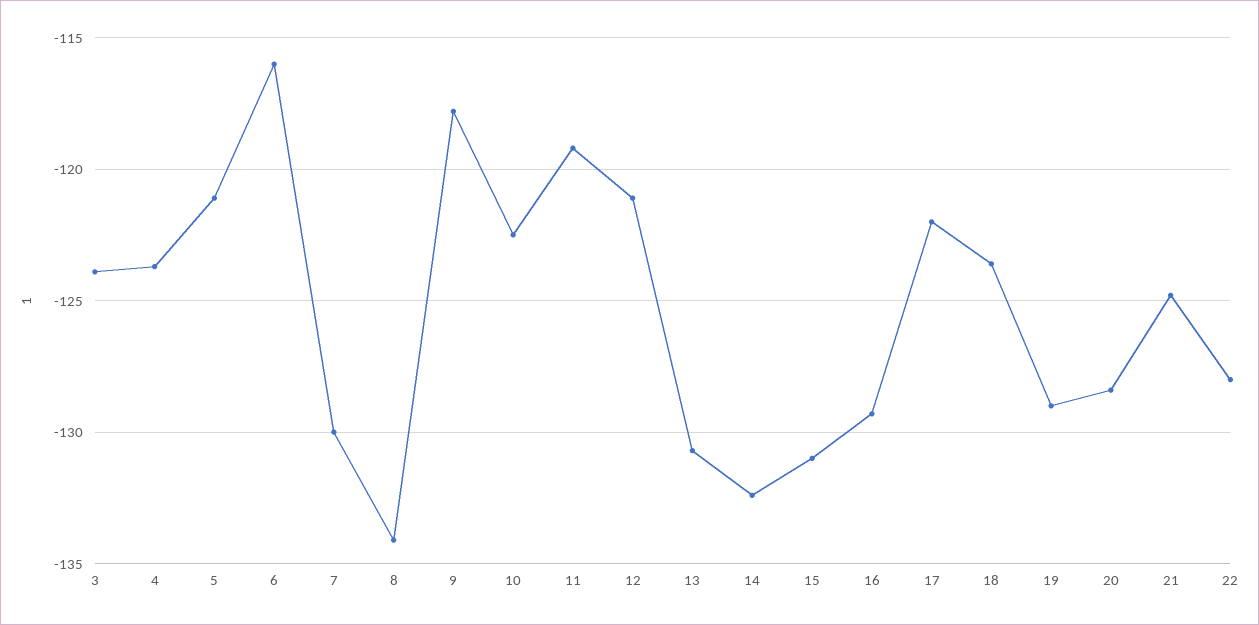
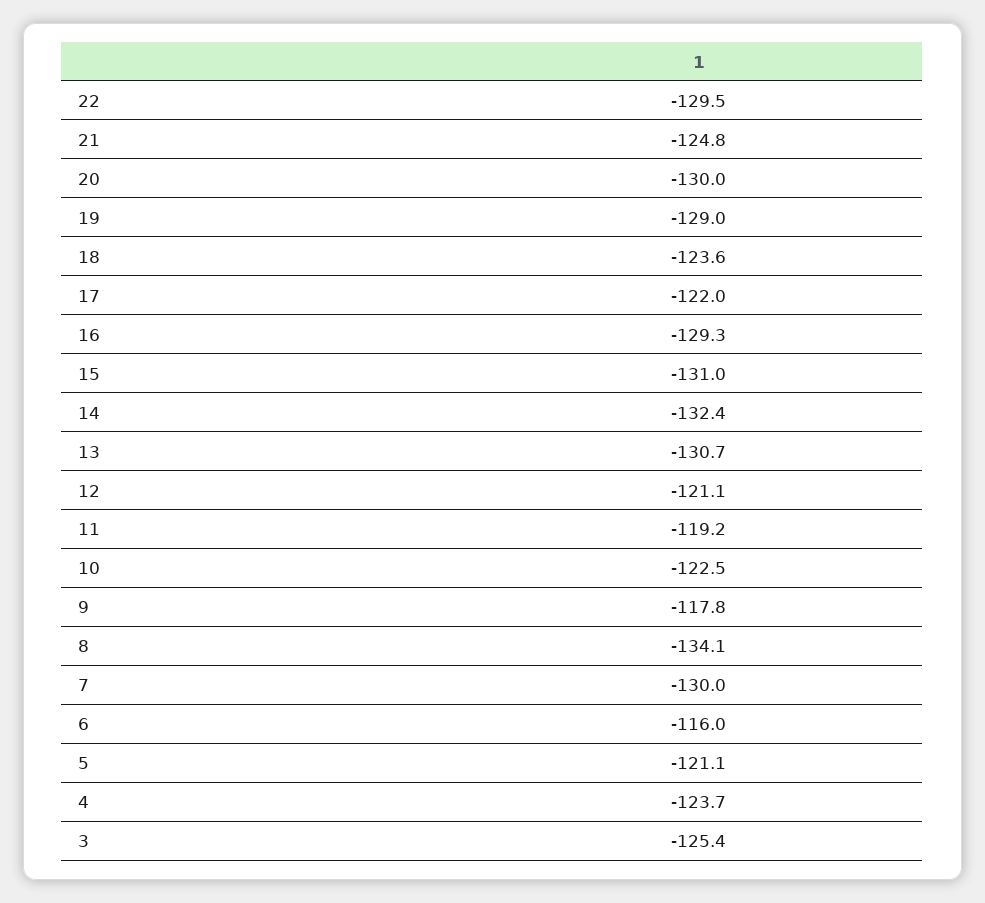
3: -124 -> -125.4
20: -128.5 -> -130
22: -128 -> -129.5

